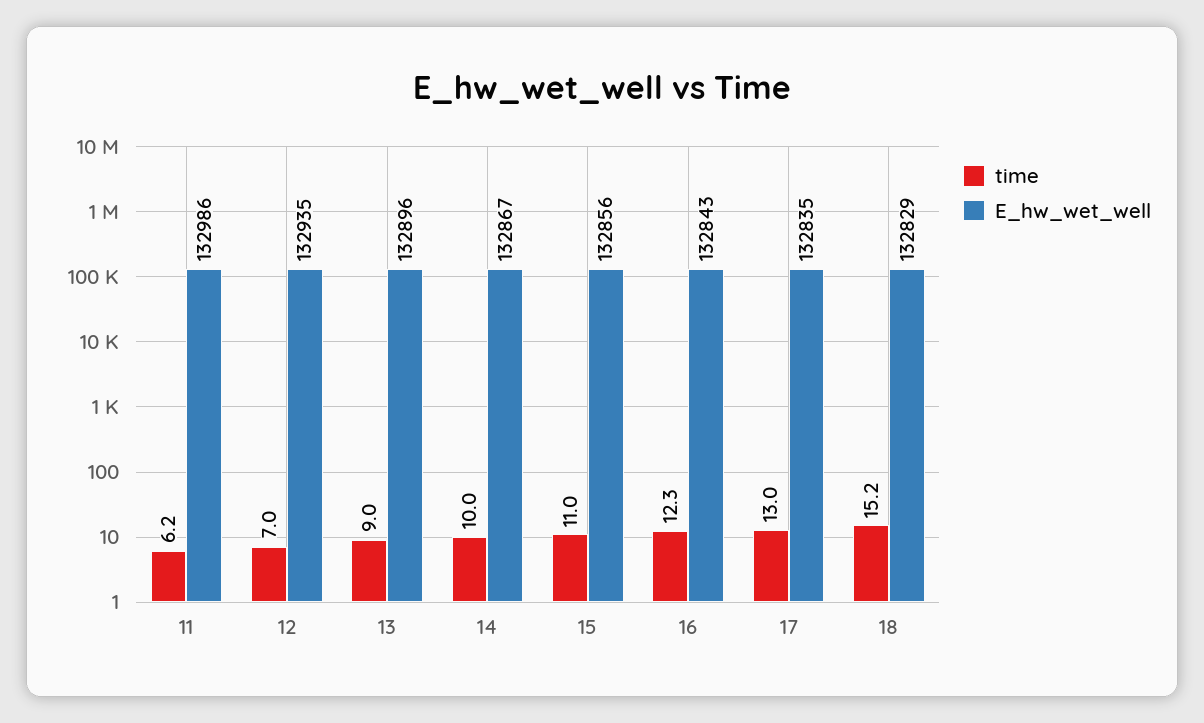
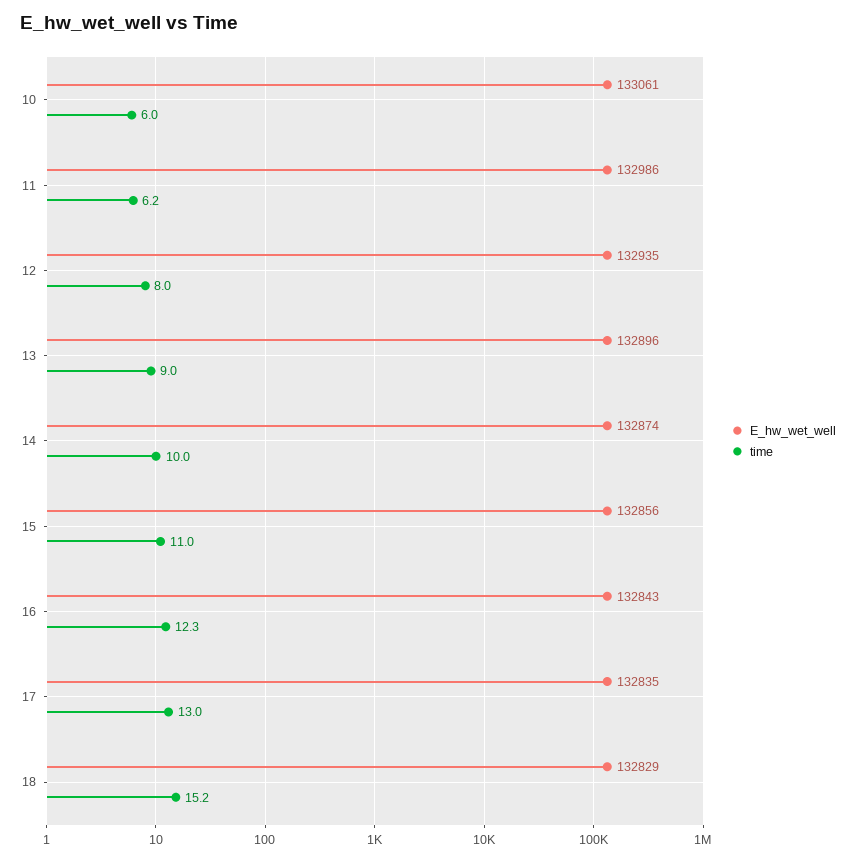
time, 12: 7 -> 8
E_hw_wet_well, 14: 132867 -> 132874
E_hw_wet_well, 10: none -> 133061
time, 10: none -> 6

